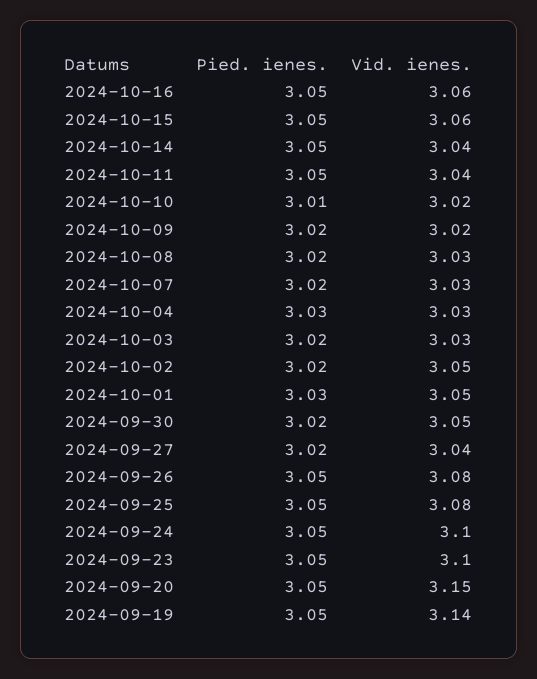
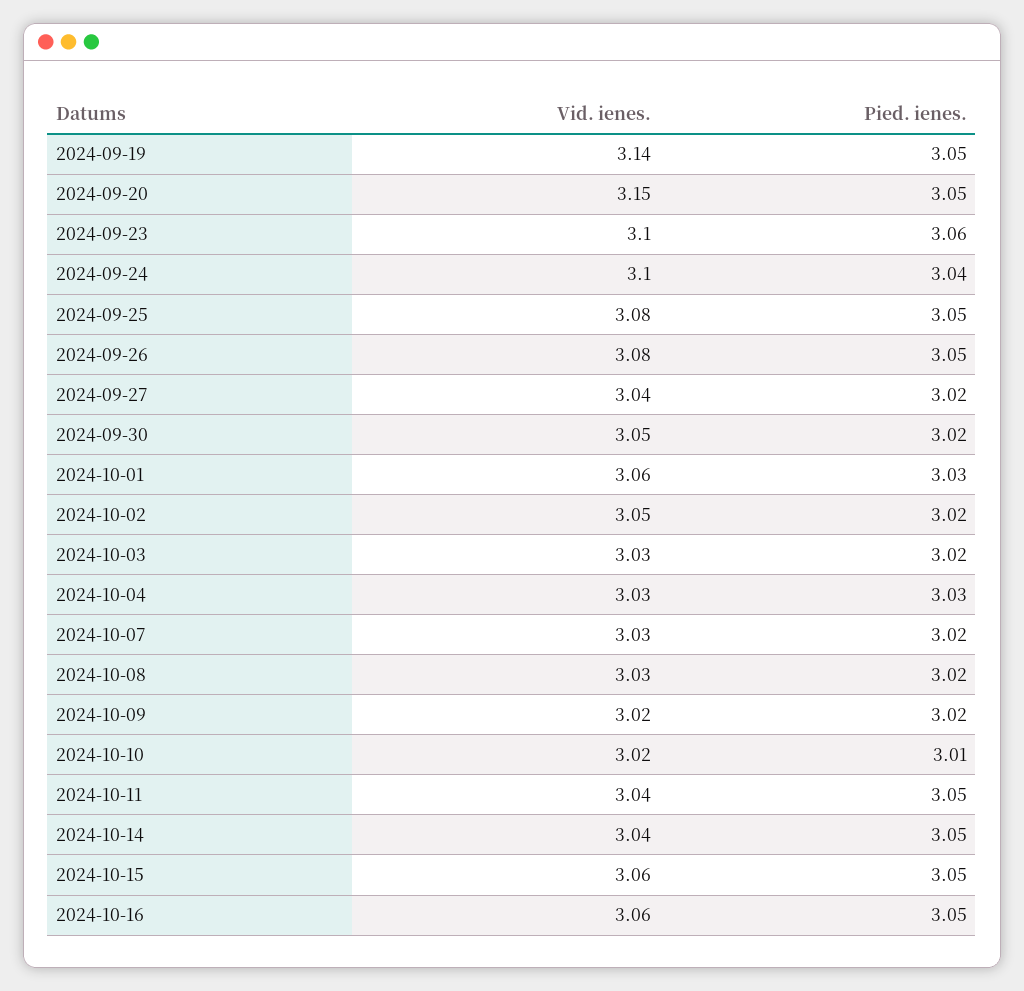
Vid. ienes., 2024-10-01: 3.05 -> 3.06
Pied. ienes., 2024-09-24: 3.05 -> 3.04
Pied. ienes., 2024-09-23: 3.05 -> 3.06

